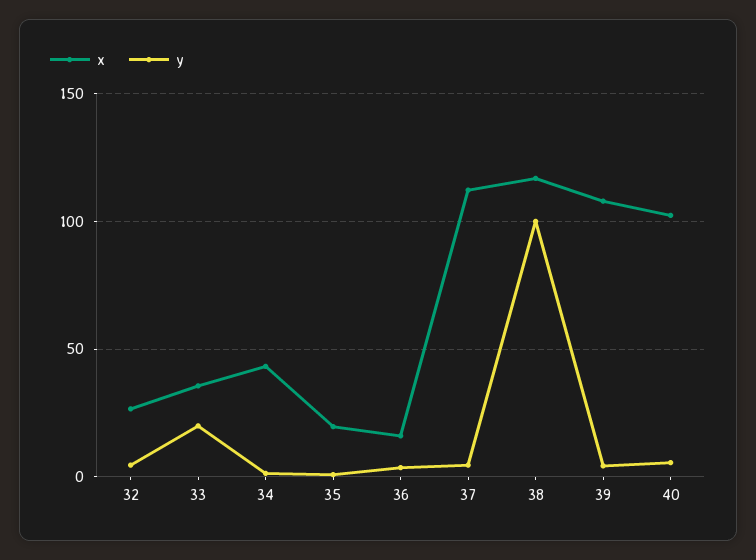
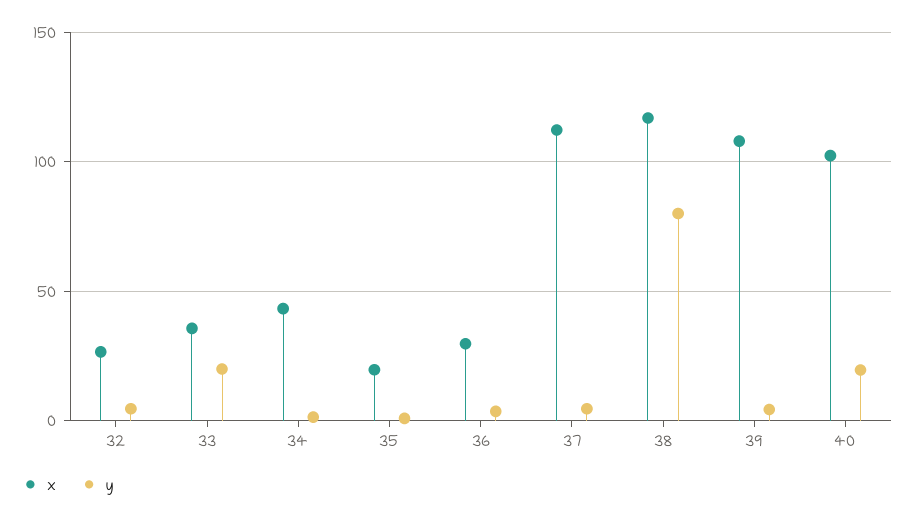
x, 36: 15 -> 30
y, 38: 100 -> 80
y, 40: 5 -> 20

